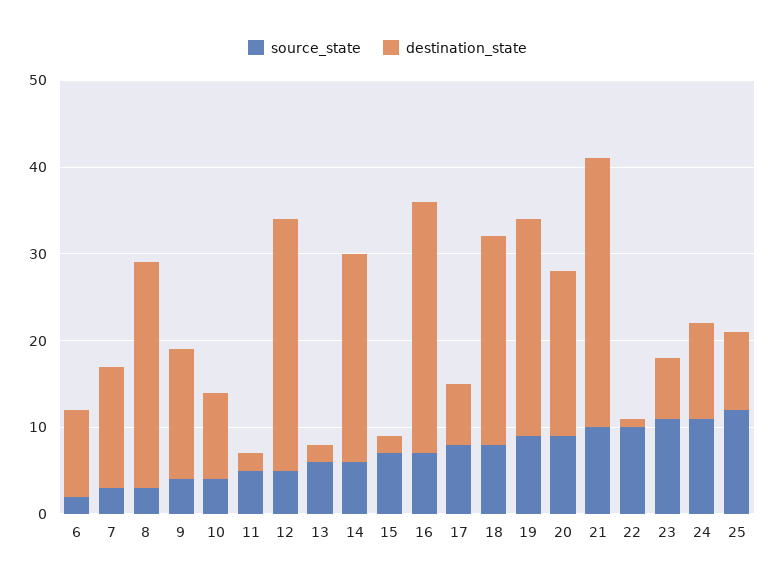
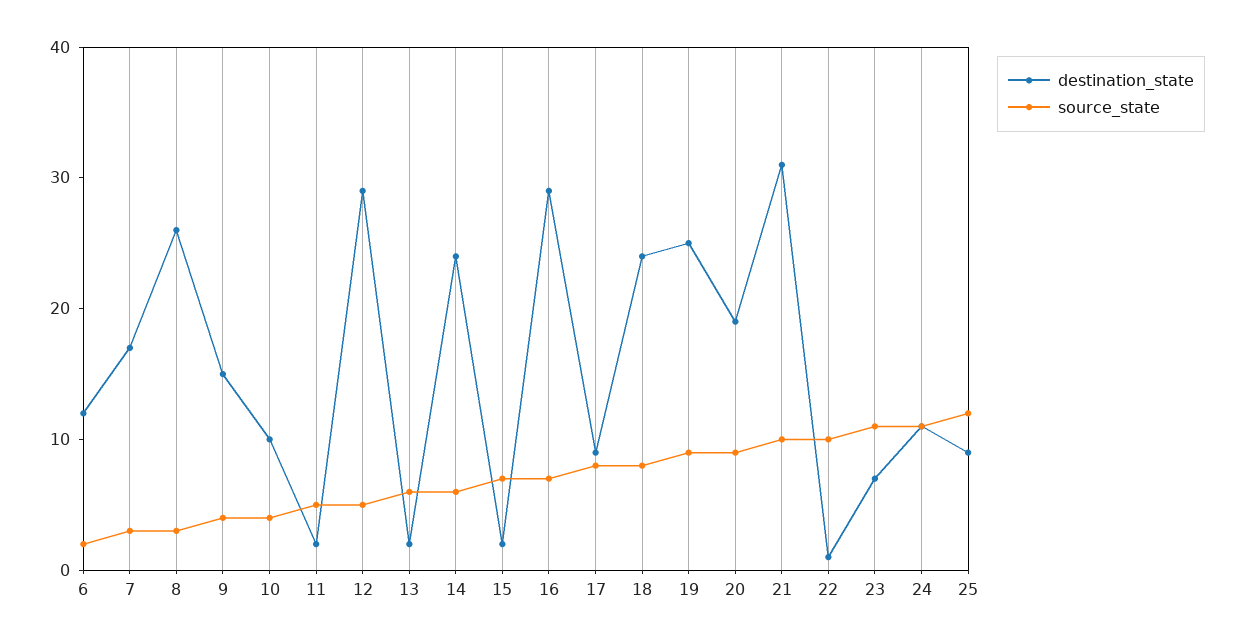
destination_state, 6: 10 -> 12
destination_state, 7: 14 -> 17
destination_state, 17: 7 -> 9

